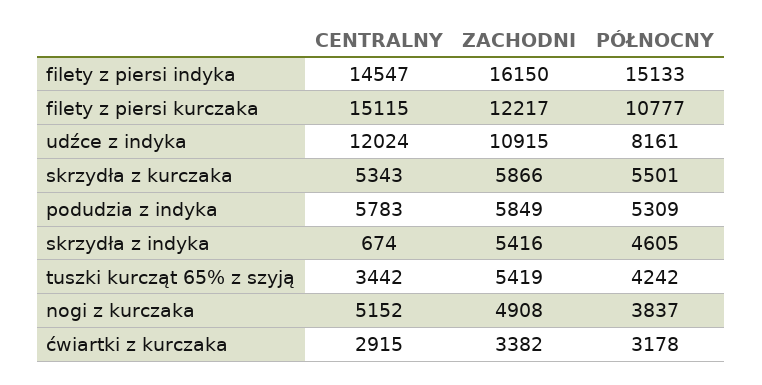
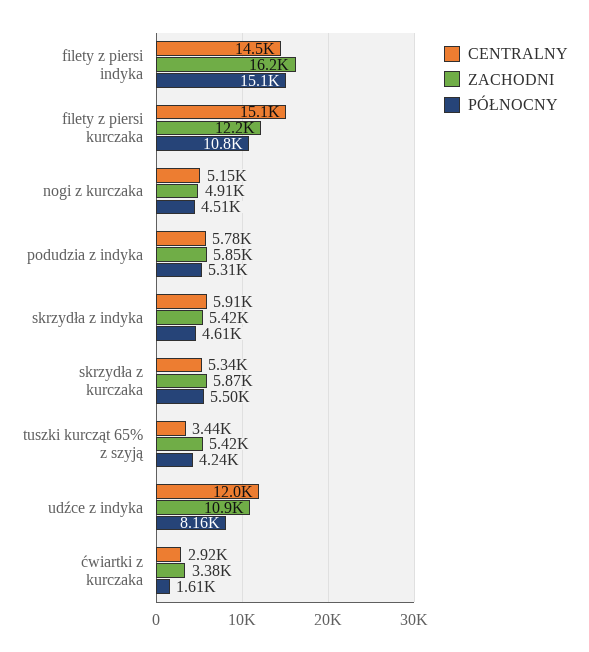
CENTRALNY, skrzydła z indyka: 674 -> 5910
PÓŁNOCNY, nogi z kurczaka: 3837 -> 4510
PÓŁNOCNY, ćwiartki z kurczaka: 3178 -> 1610

